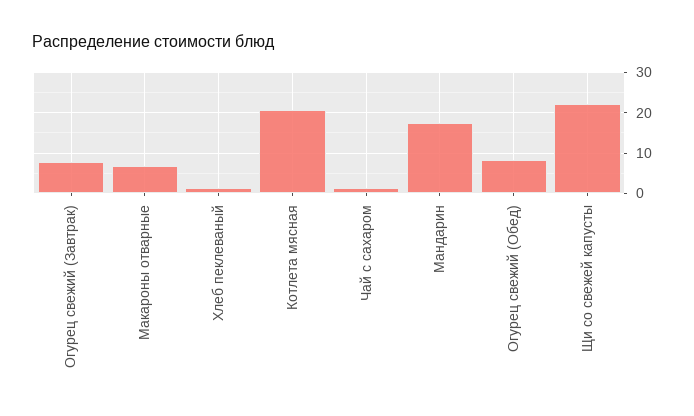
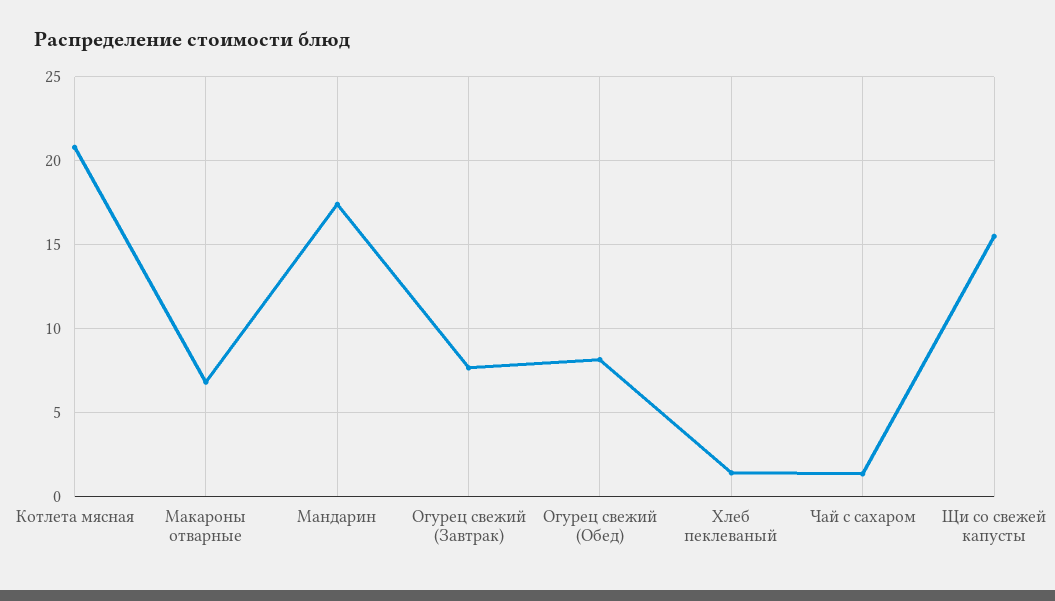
Щи со свежей капусты: 22 -> 15.5

